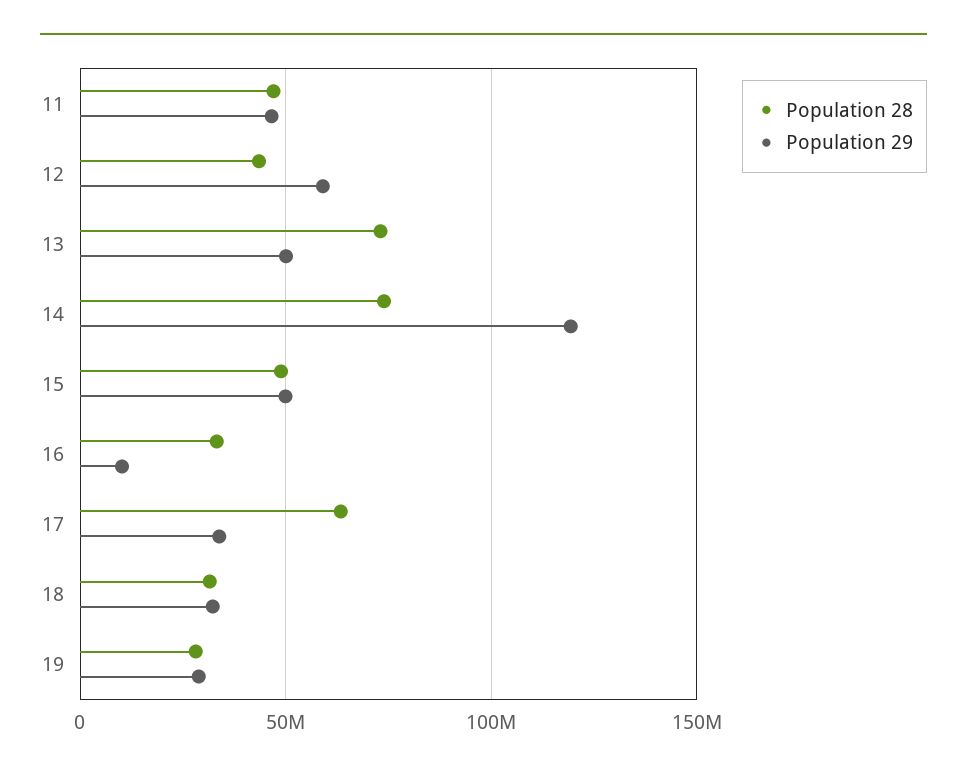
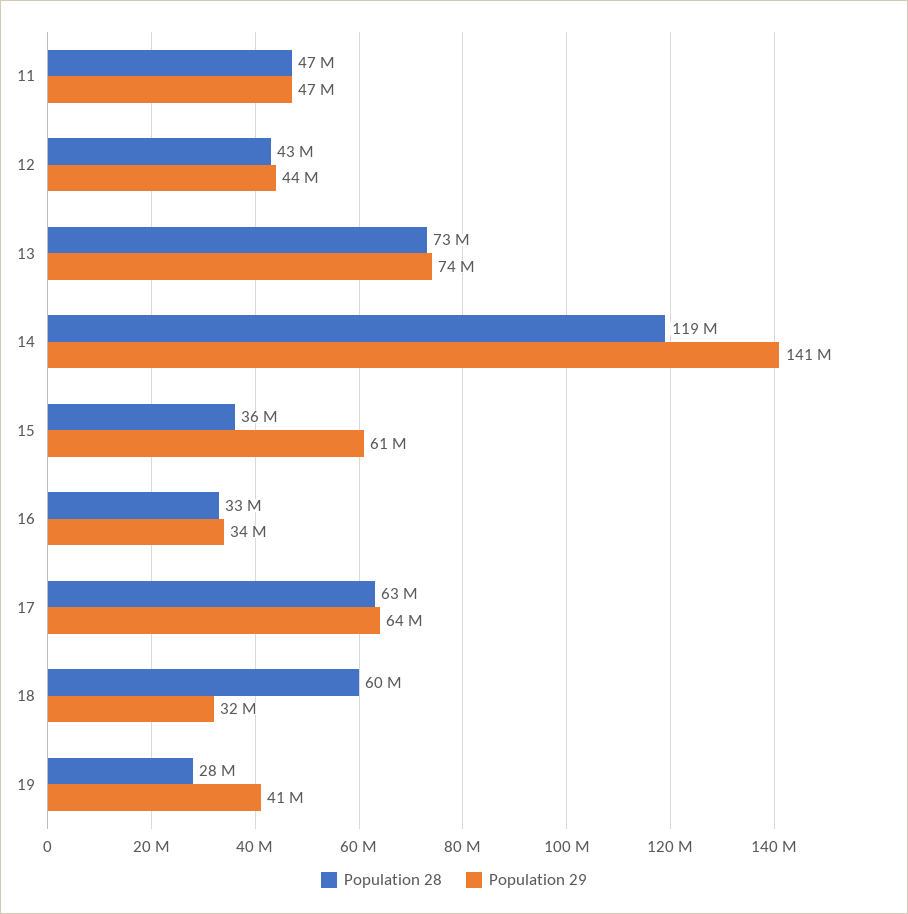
Population 29, 12: 60000000 -> 44000000
Population 29, 13: 50000000 -> 74000000
Population 28, 14: 75000000 -> 119000000
Population 29, 14: 120000000 -> 141000000
Population 28, 15: 50000000 -> 36000000
Population 29, 15: 50000000 -> 61000000
Population 29, 16: 10000000 -> 34000000
Population 29, 17: 35000000 -> 64000000
Population 28, 18: 30000000 -> 60000000
Population 29, 19: 30000000 -> 41000000

